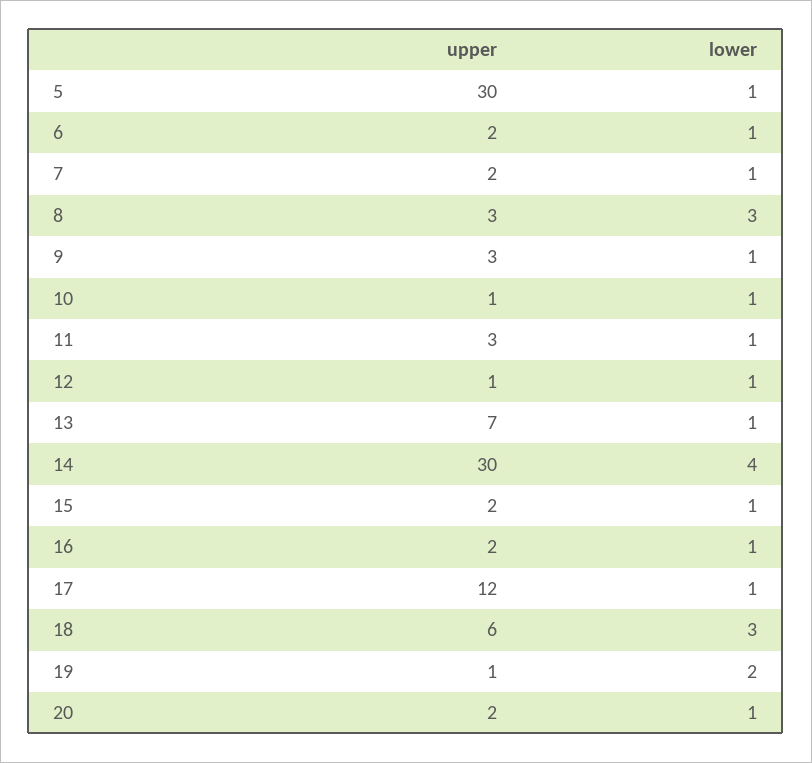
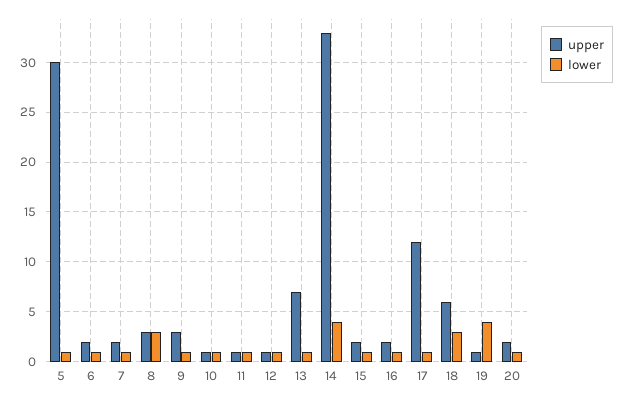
upper, 11: 3 -> 1
upper, 14: 30 -> 33
lower, 19: 2 -> 4

